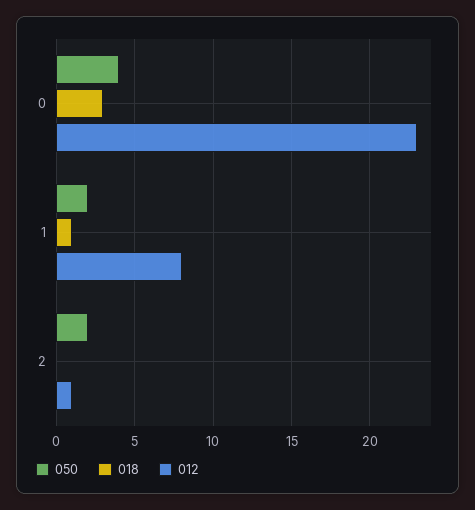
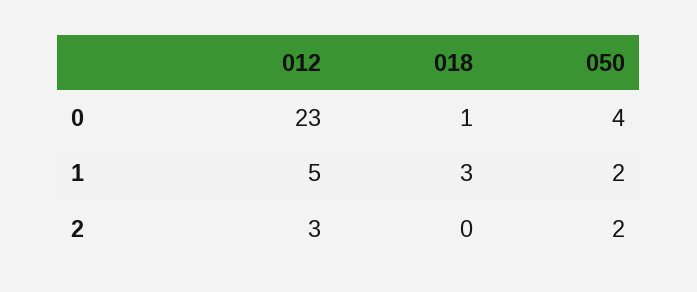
018, 0: 3 -> 1
018, 1: 1 -> 3
012, 1: 8 -> 5
012, 2: 1 -> 3

